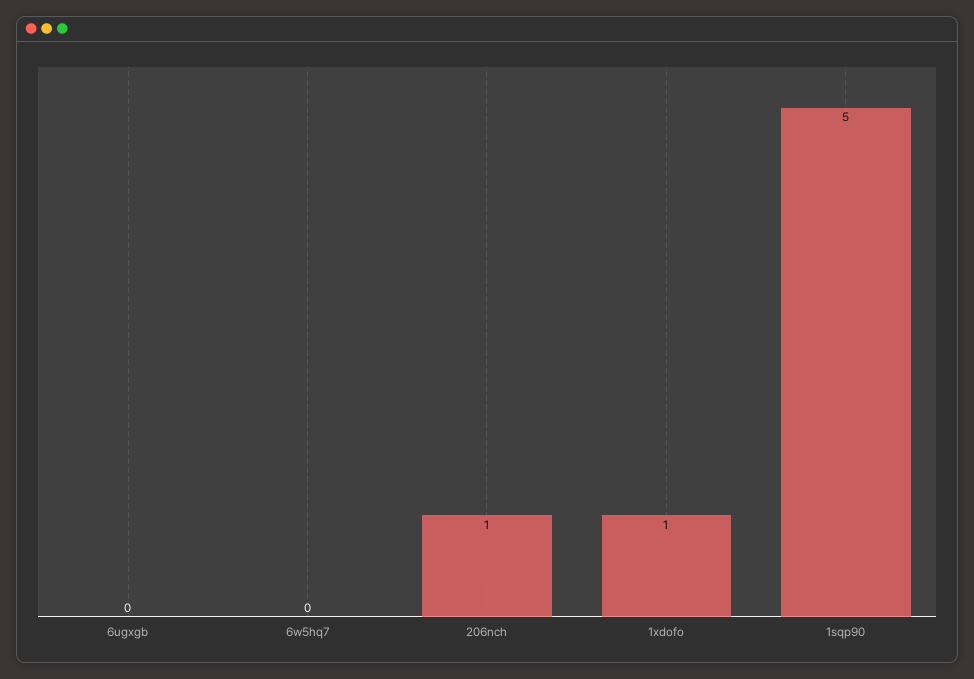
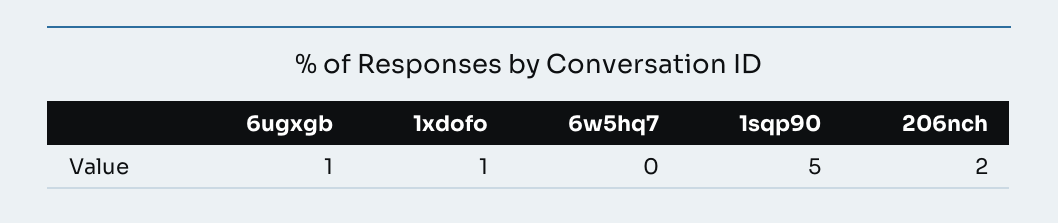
6ugxgb: 0 -> 1
206nch: 1 -> 2

